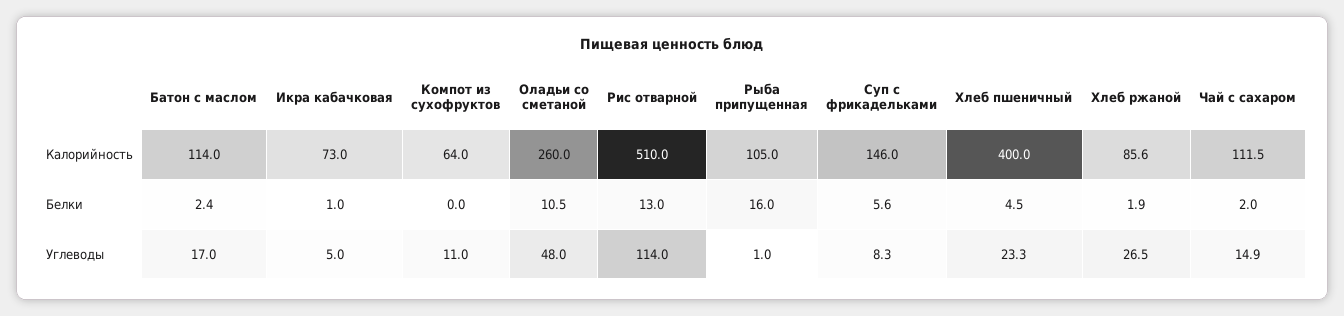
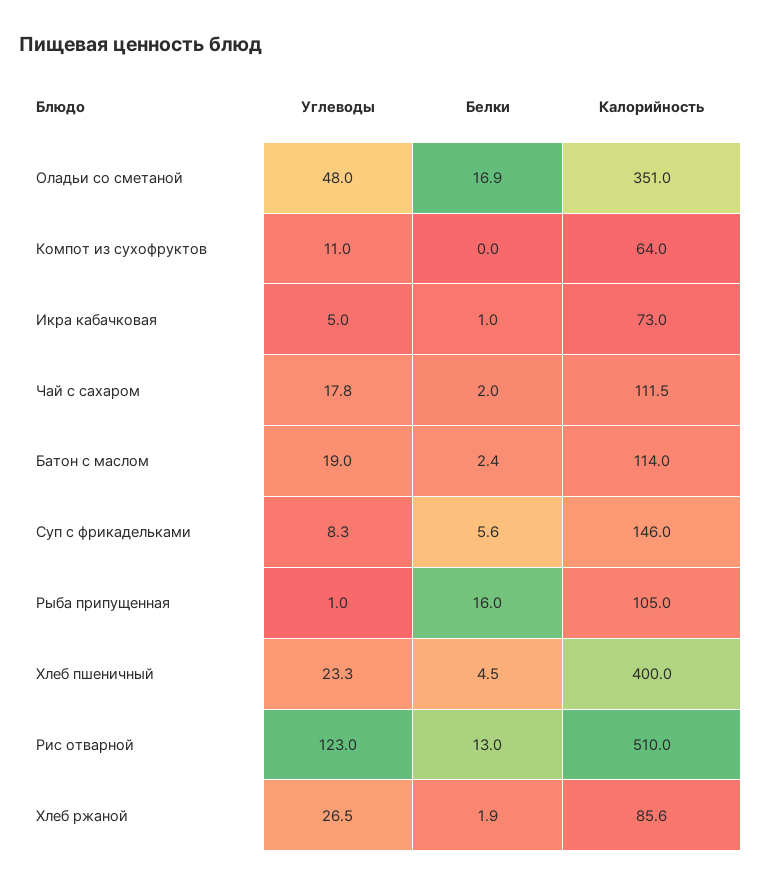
Оладьи со сметаной, Калорийность: 260 -> 351
Оладьи со сметаной, Белки: 10.5 -> 16.9
Батон с маслом, Углеводы: 17 -> 19
Рис отварной, Углеводы: 114 -> 123
Чай с сахаром, Углеводы: 14.9 -> 17.8

